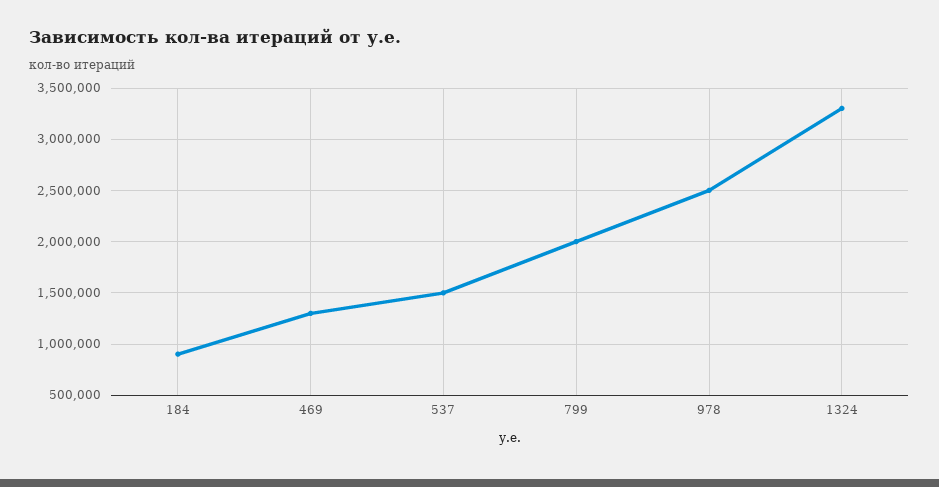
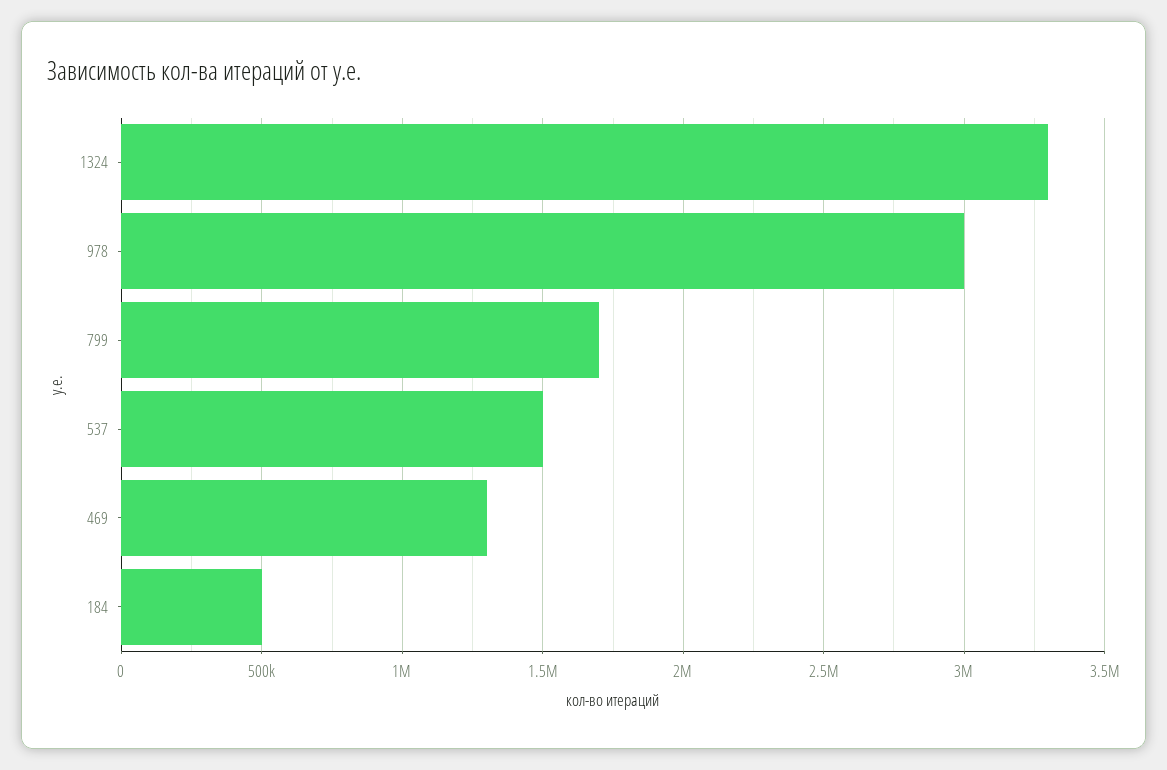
184: 900000 -> 500000
799: 2000000 -> 1700000
978: 2500000 -> 3000000

